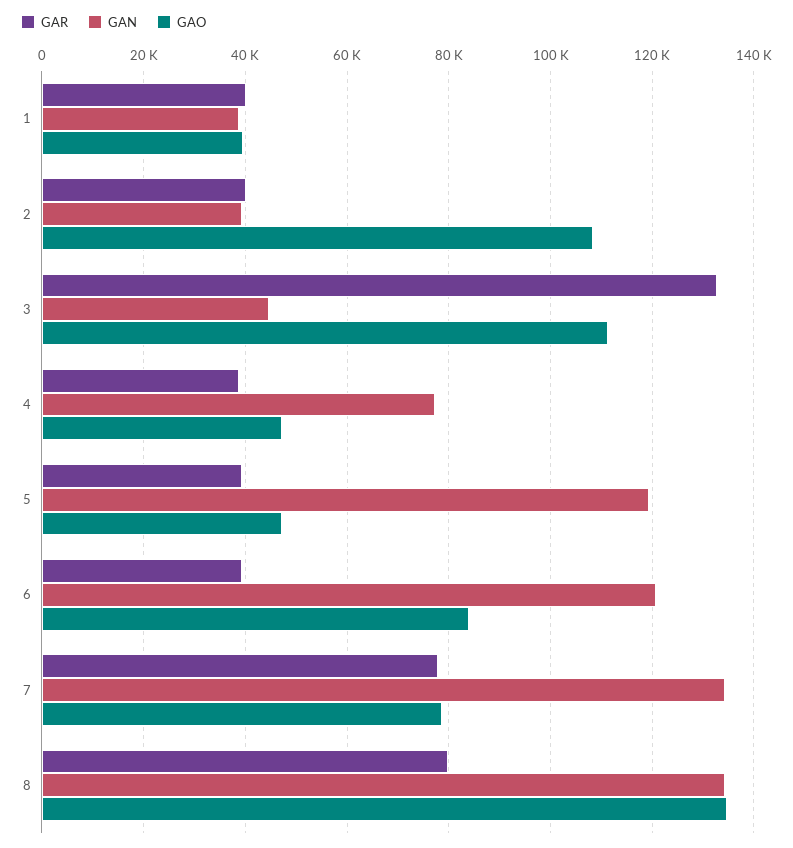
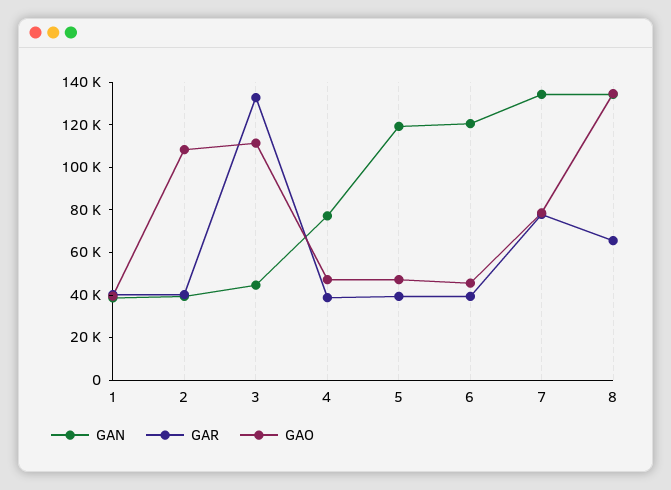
GAO, 6: 84000 -> 45000
GAR, 8: 80000 -> 65000

